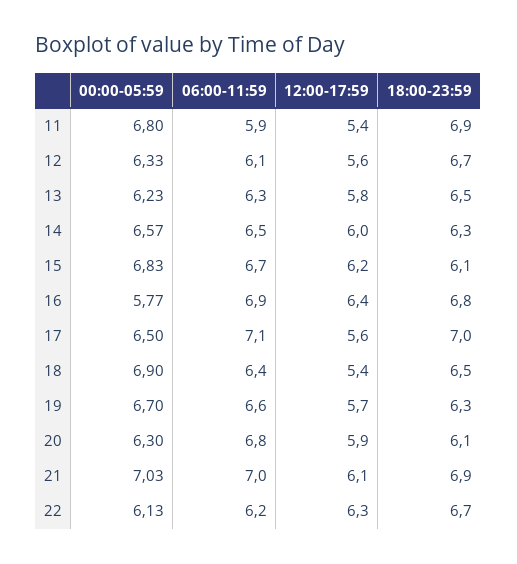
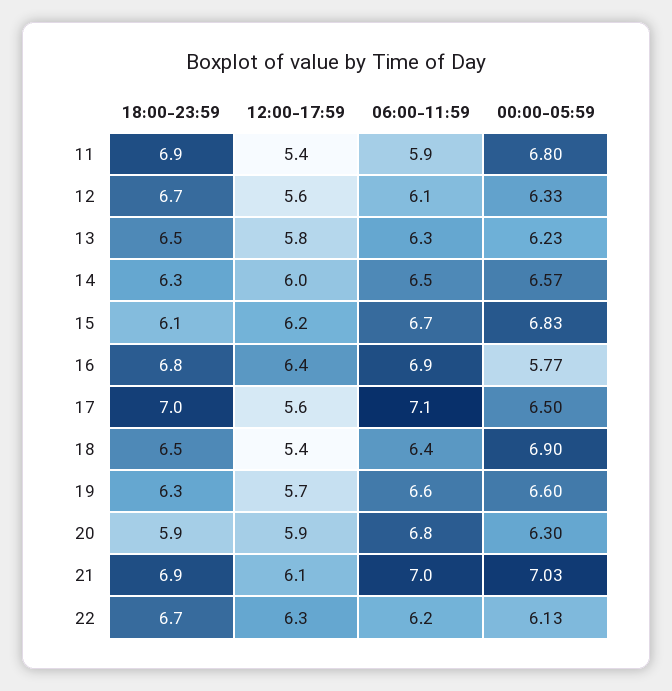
00:00-05:59, 19: 6.7 -> 6.6
18:00-23:59, 20: 6.1 -> 5.9

